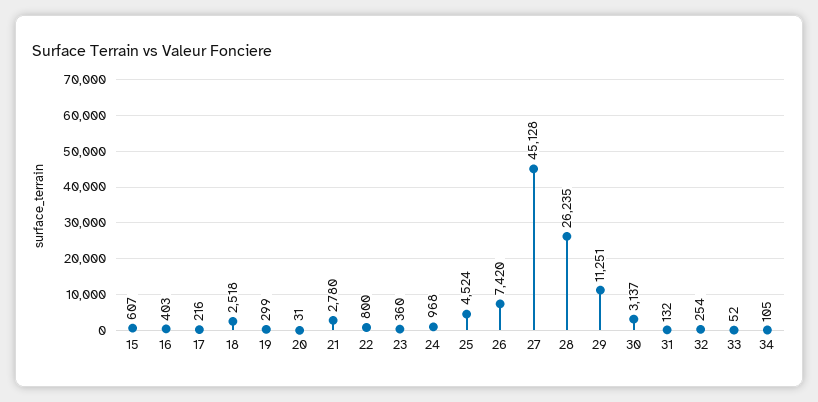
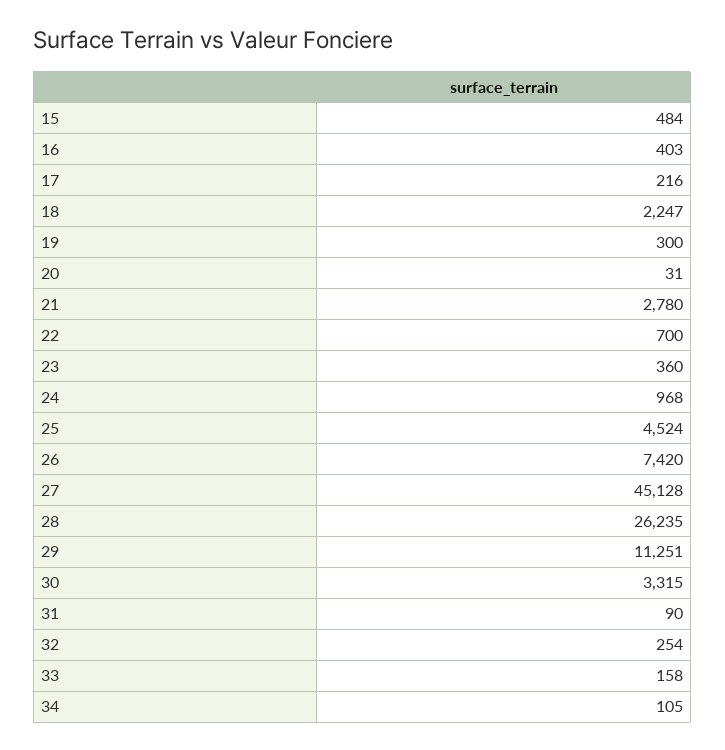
15: 607 -> 484
18: 2518 -> 2247
19: 299 -> 300
22: 800 -> 700
30: 3137 -> 3315
31: 132 -> 90
33: 52 -> 158

